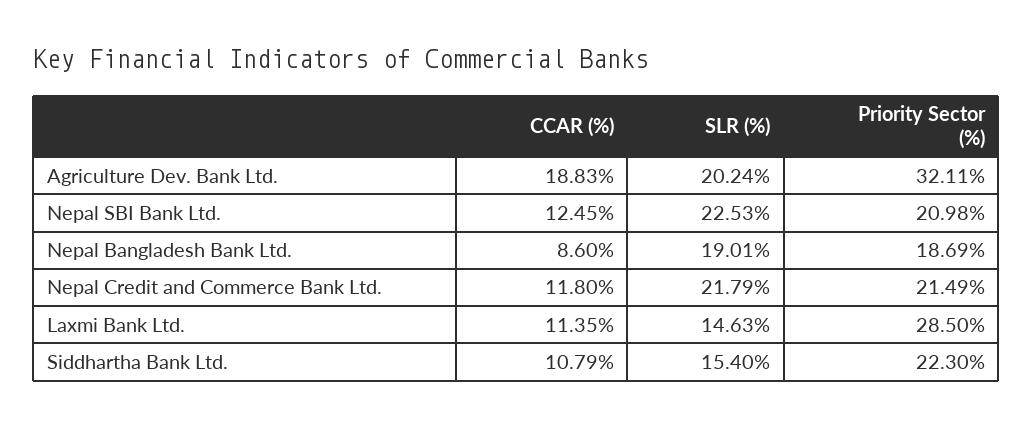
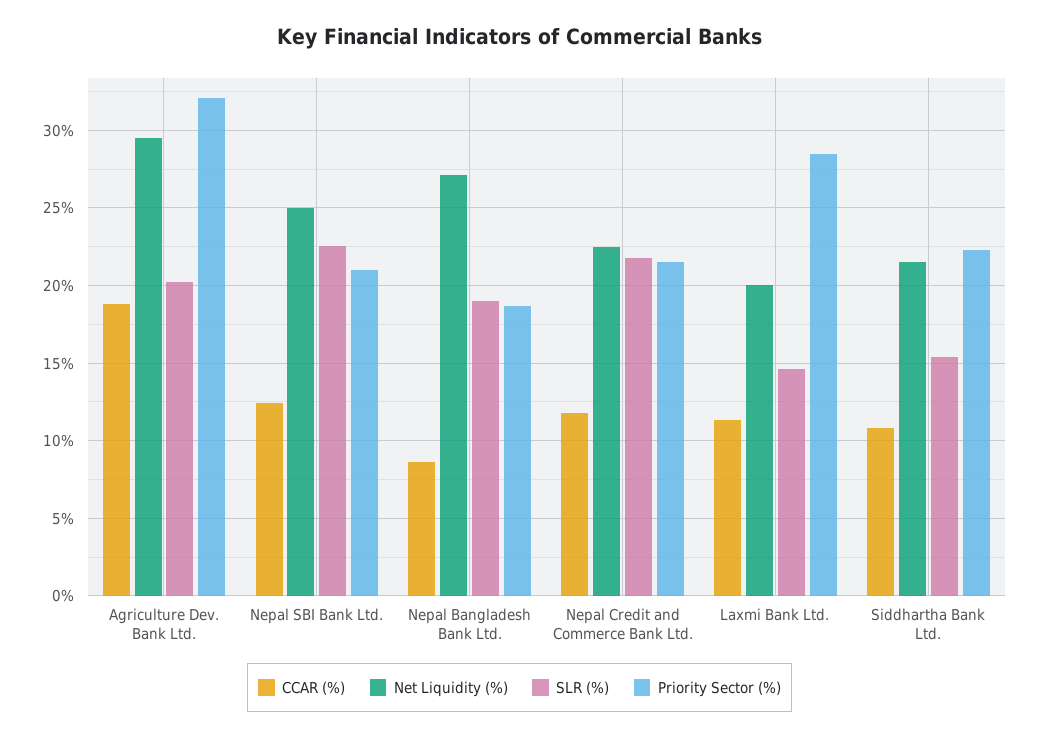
Net Liquidity (%), Agriculture Dev. Bank Ltd.: none -> 29.5
Net Liquidity (%), Nepal SBI Bank Ltd.: none -> 25
Net Liquidity (%), Nepal Bangladesh Bank Ltd.: none -> 27
Net Liquidity (%), Nepal Credit and Commerce Bank Ltd.: none -> 22.5
Net Liquidity (%), Laxmi Bank Ltd.: none -> 20
Net Liquidity (%), Siddhartha Bank Ltd.: none -> 21.5

